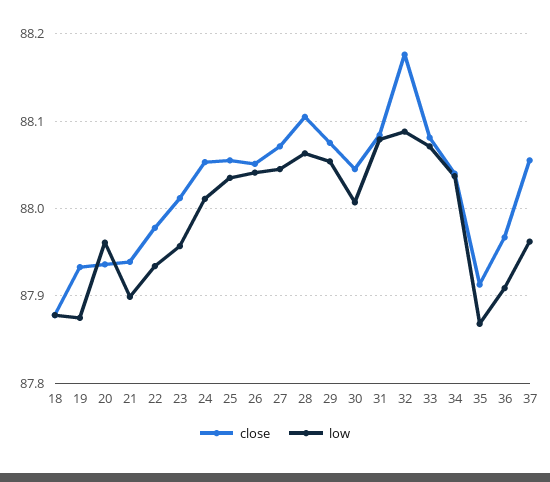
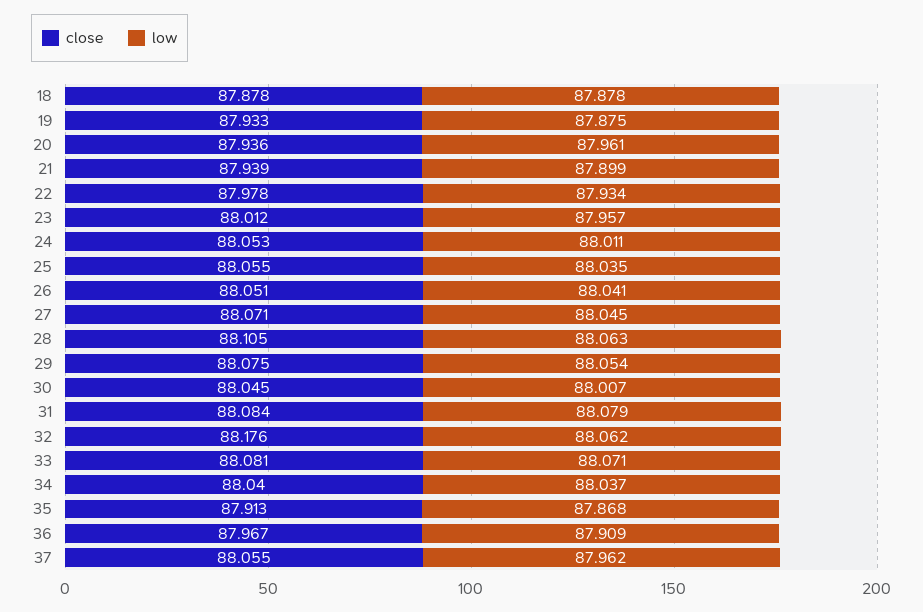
low, 32: 88.09 -> 88.062

